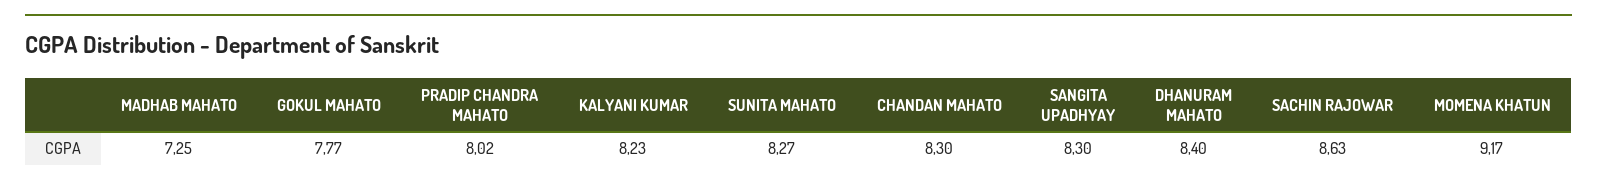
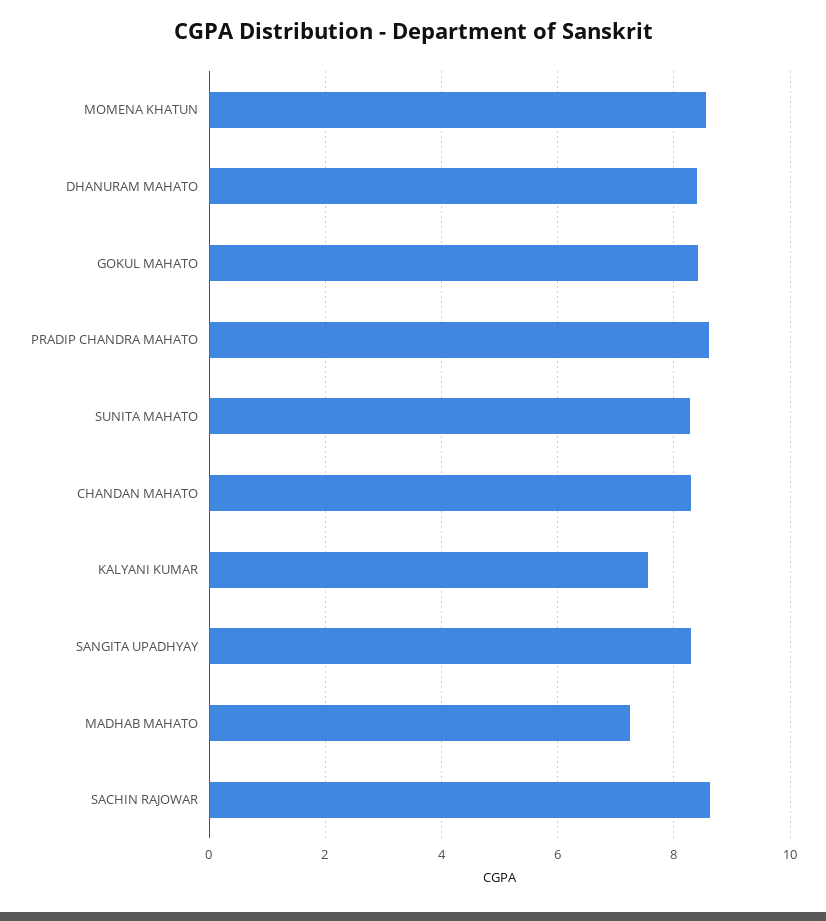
GOKUL MAHATO: 7.77 -> 8.4
PRADIP CHANDRA MAHATO: 8.02 -> 8.6
KALYANI KUMAR: 8.23 -> 7.6
MOMENA KHATUN: 9.17 -> 8.6

